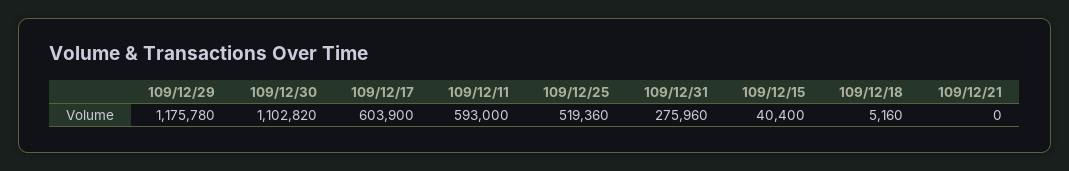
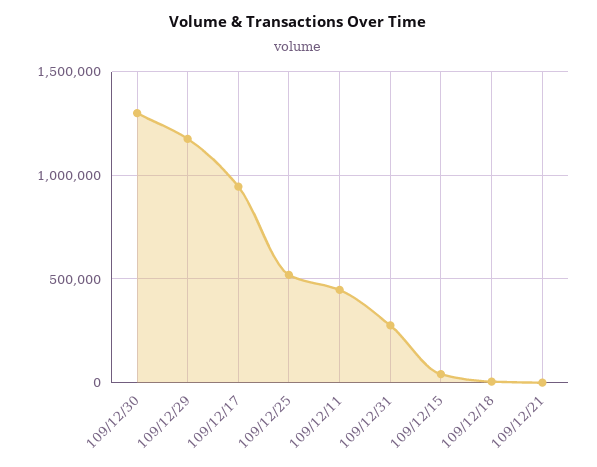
109/12/30: 1102820 -> 1300000
109/12/17: 603900 -> 950000
109/12/11: 593000 -> 450000

